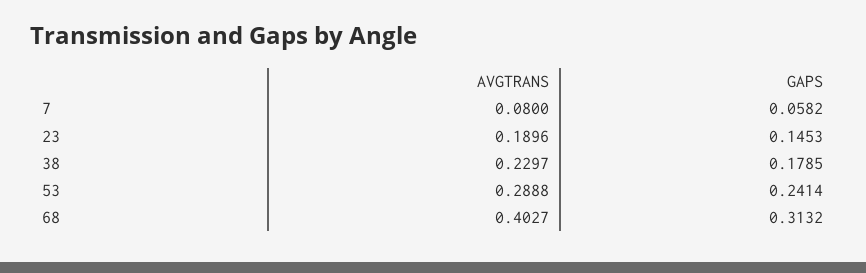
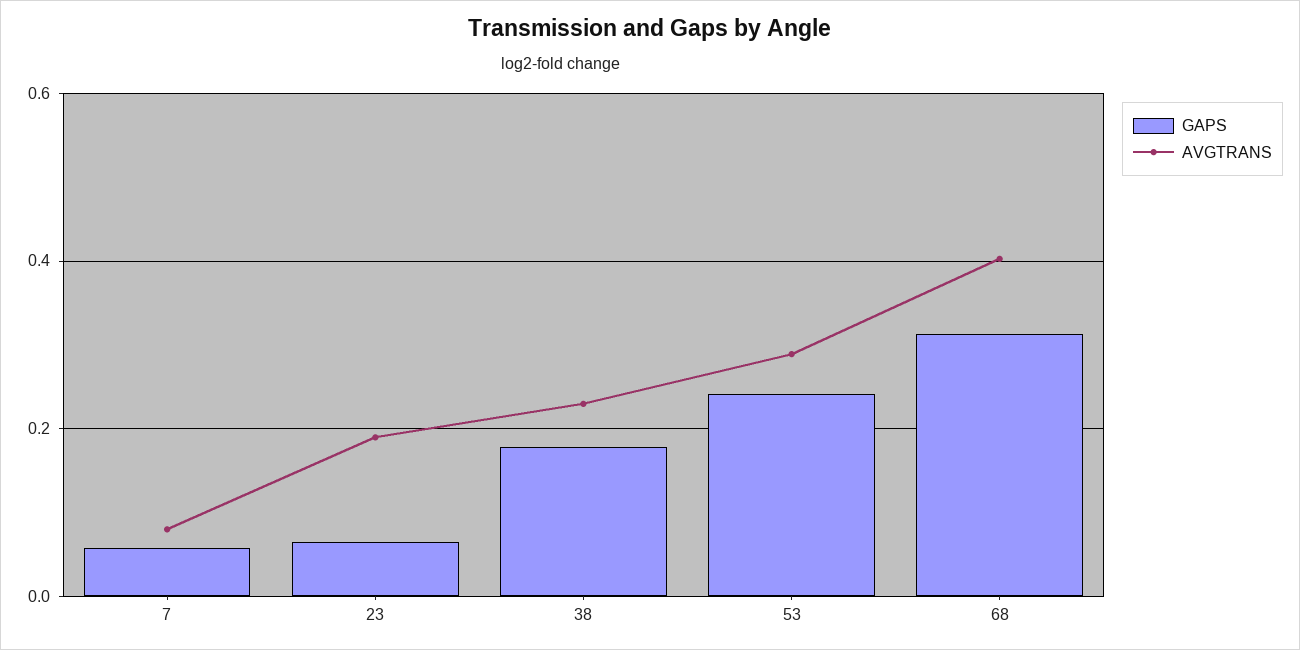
GAPS, 23: 0.1453 -> 0.06

